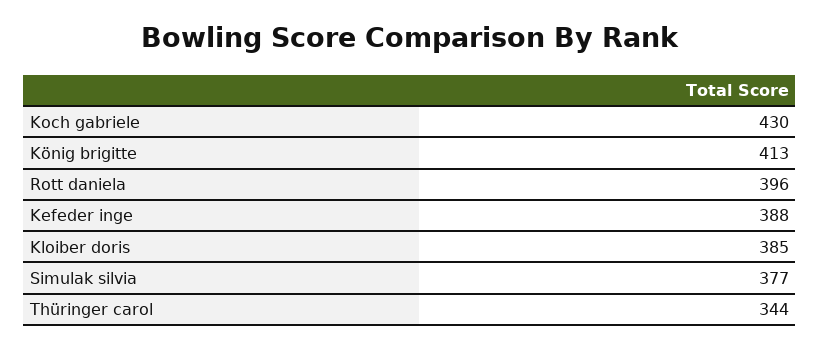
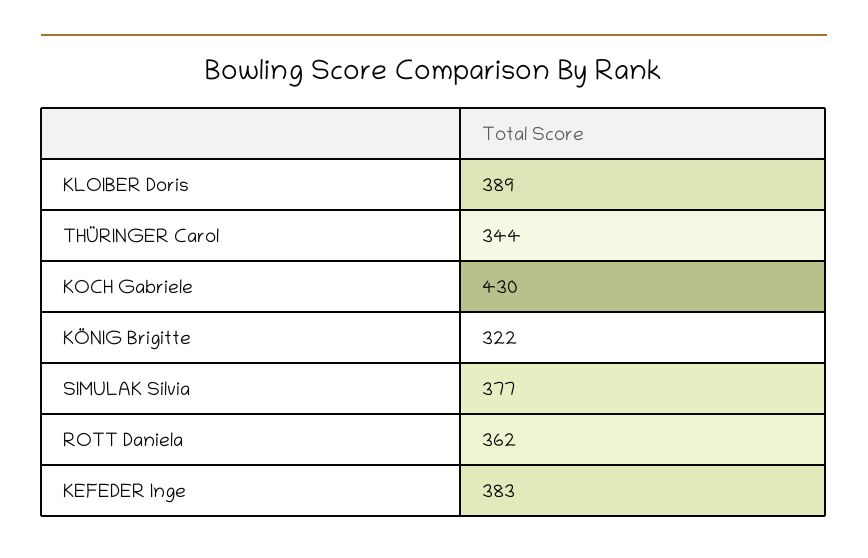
König brigitte: 413 -> 322
Rott daniela: 396 -> 362
Kefeder inge: 388 -> 383
Kloiber doris: 385 -> 389

